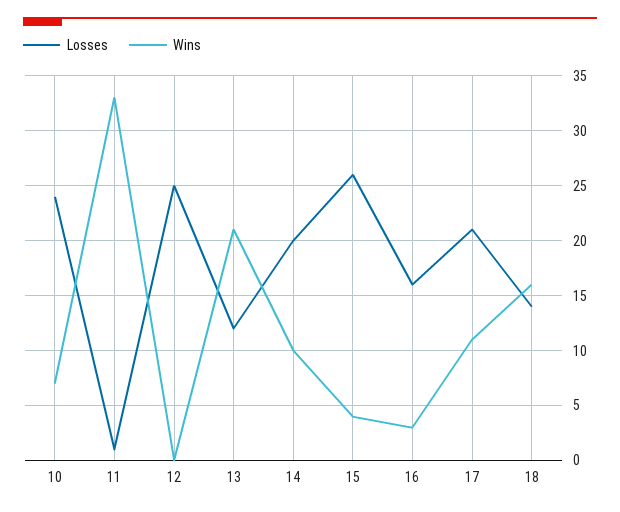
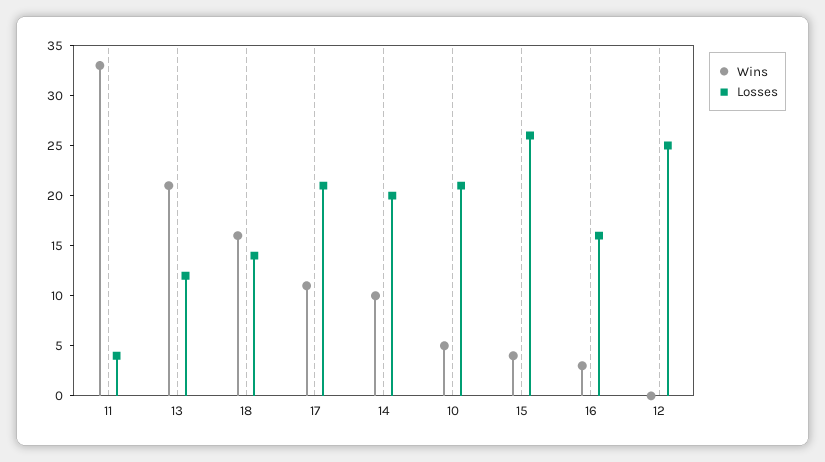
Losses, 10: 24 -> 21
Wins, 10: 7 -> 5
Losses, 11: 1 -> 4

